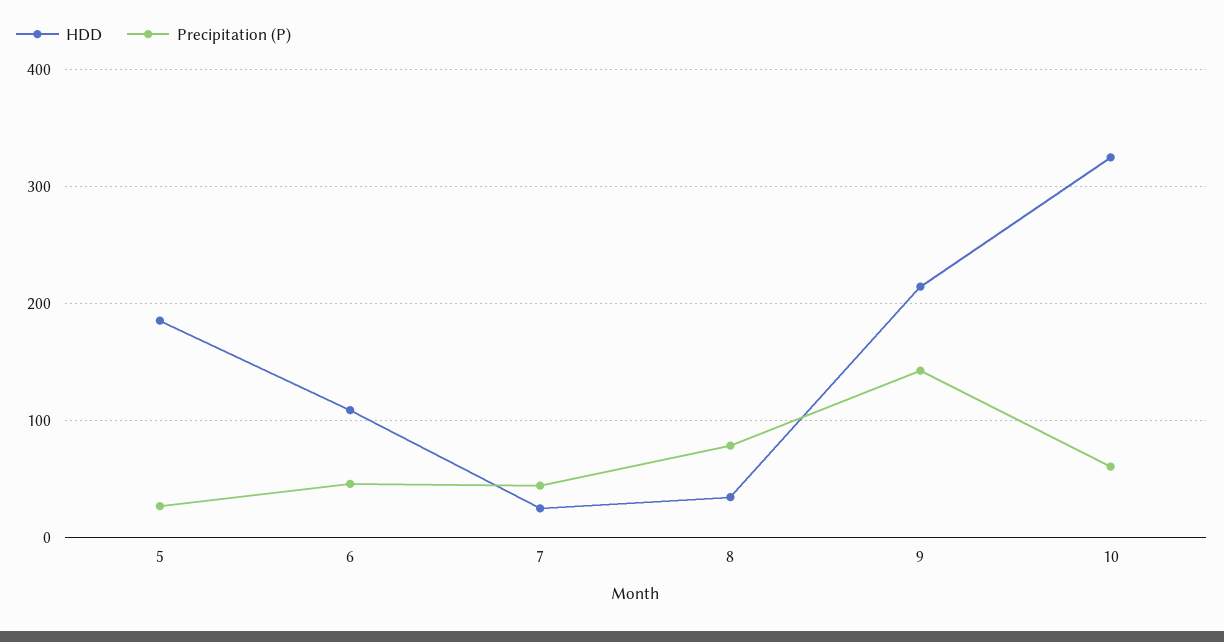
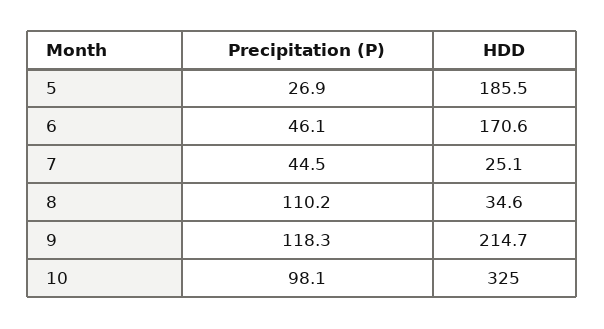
HDD, 6: 110 -> 170.6
Precipitation (P), 8: 80 -> 110.2
Precipitation (P), 9: 140 -> 118.3
Precipitation (P), 10: 60 -> 98.1

